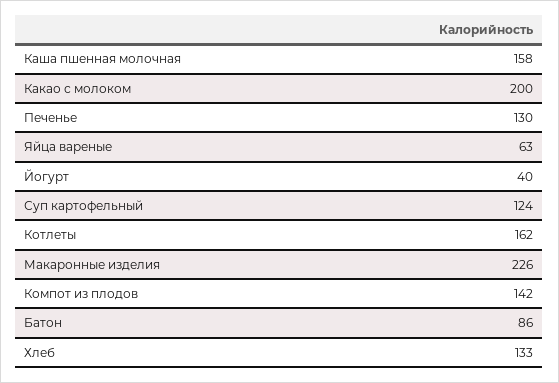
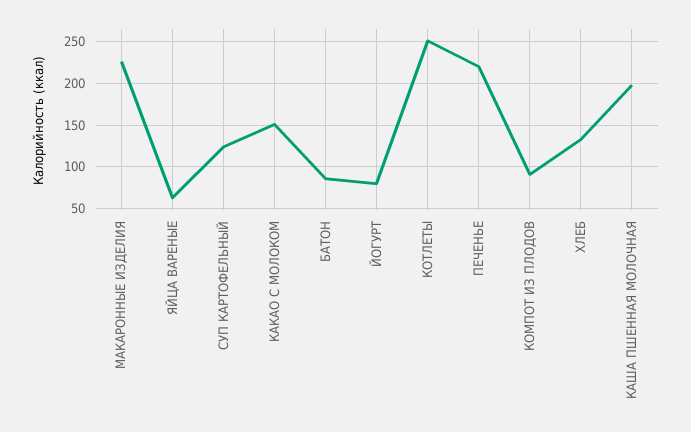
Каша пшенная молочная: 158 -> 200
Какао с молоком: 200 -> 150
Печенье: 130 -> 220
Йогурт: 40 -> 80
Котлеты: 162 -> 250
Компот из плодов: 142 -> 90

